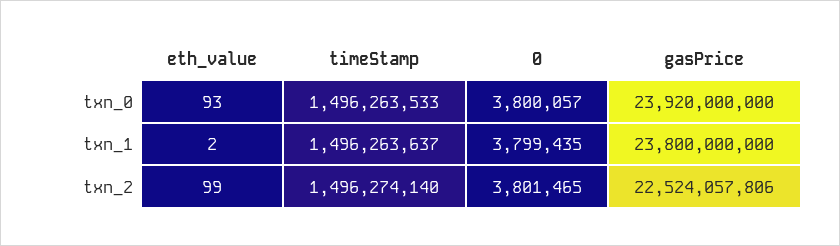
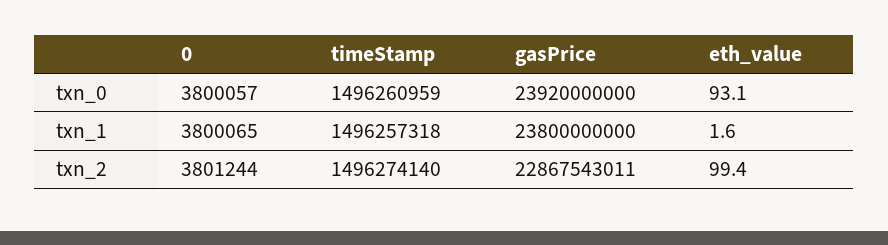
timeStamp, txn_0: 1496263533 -> 1496260959
timeStamp, txn_1: 1496263637 -> 1496257318
0, txn_1: 3799435 -> 3800065
0, txn_2: 3801465 -> 3801244
gasPrice, txn_2: 22524057806 -> 22867543011

